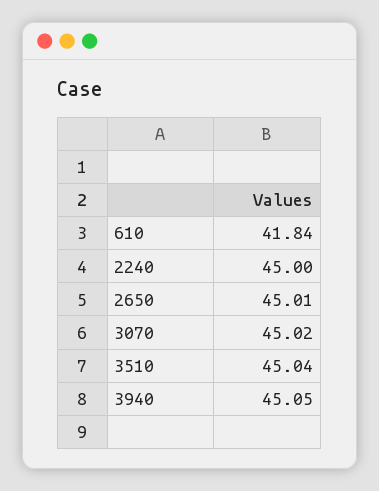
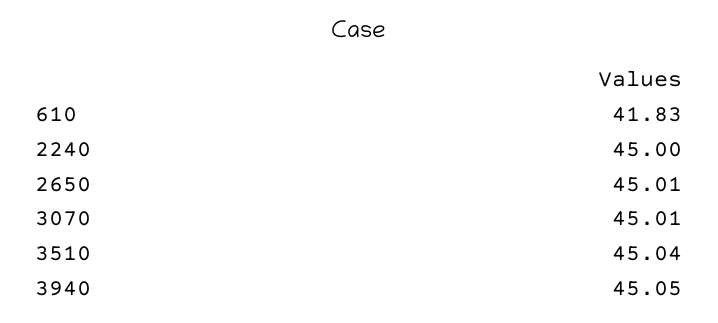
610: 41.84 -> 41.83
3070: 45.02 -> 45.01

